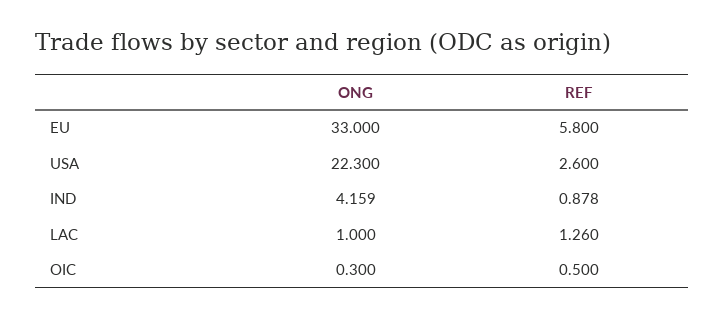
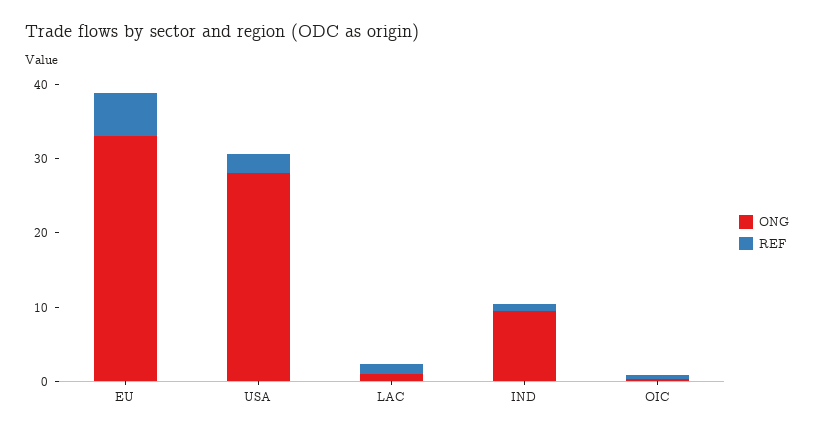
ONG, USA: 22.3 -> 28
ONG, IND: 4.159 -> 10

